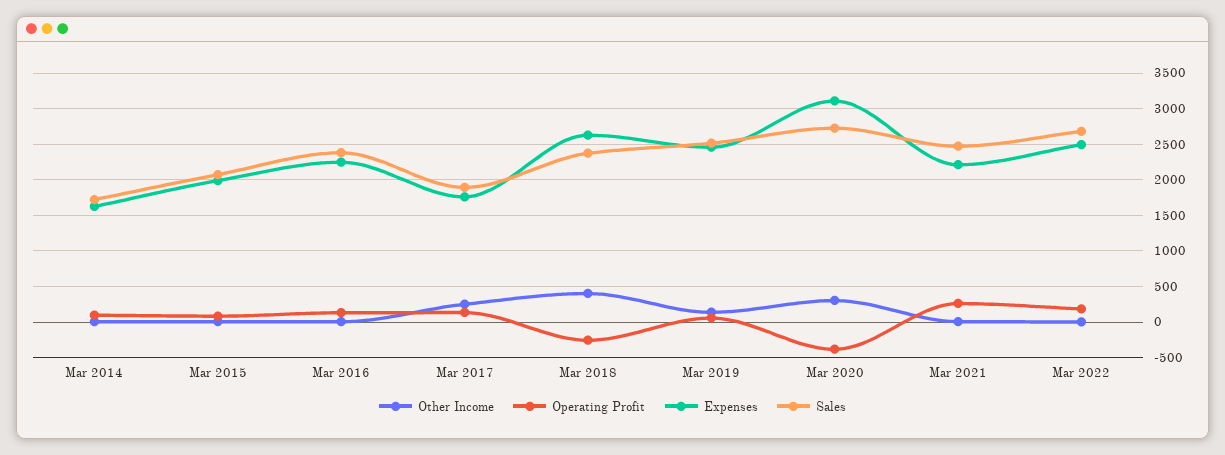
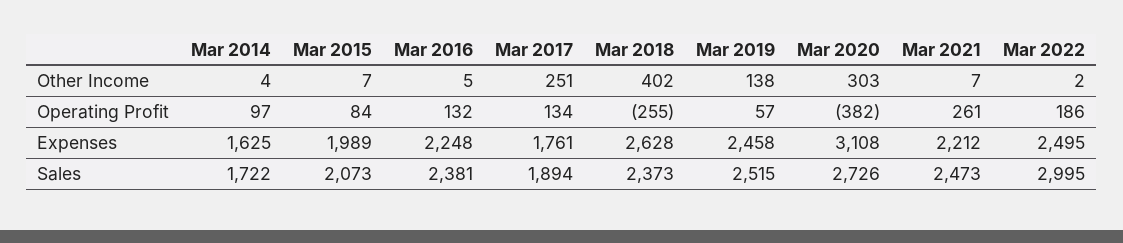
Sales, Mar 2022: 2700 -> 2995

